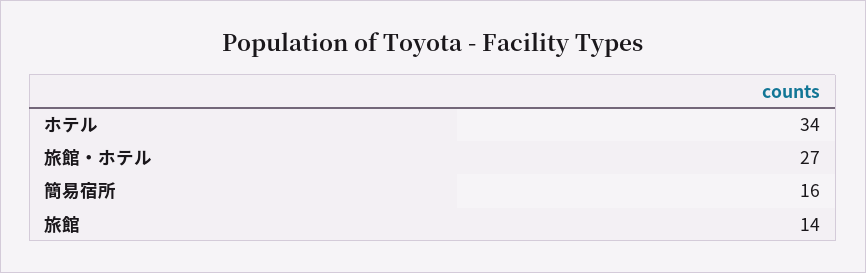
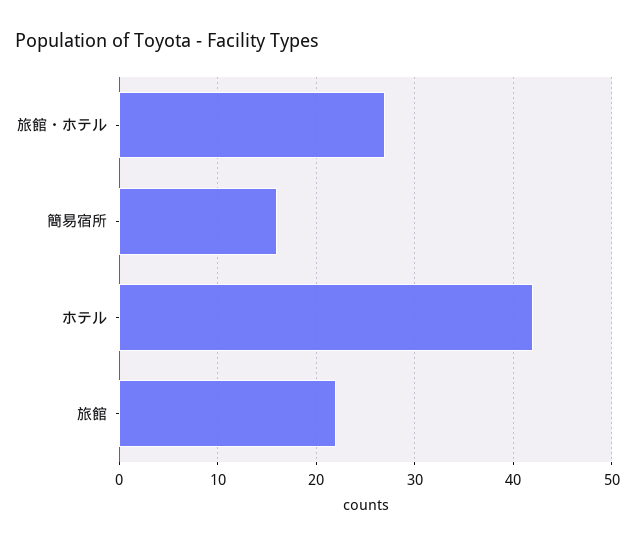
ホテル: 34 -> 42
旅館: 14 -> 22

